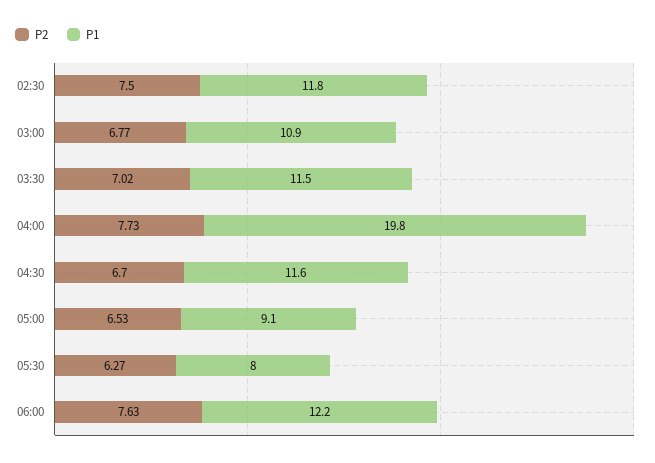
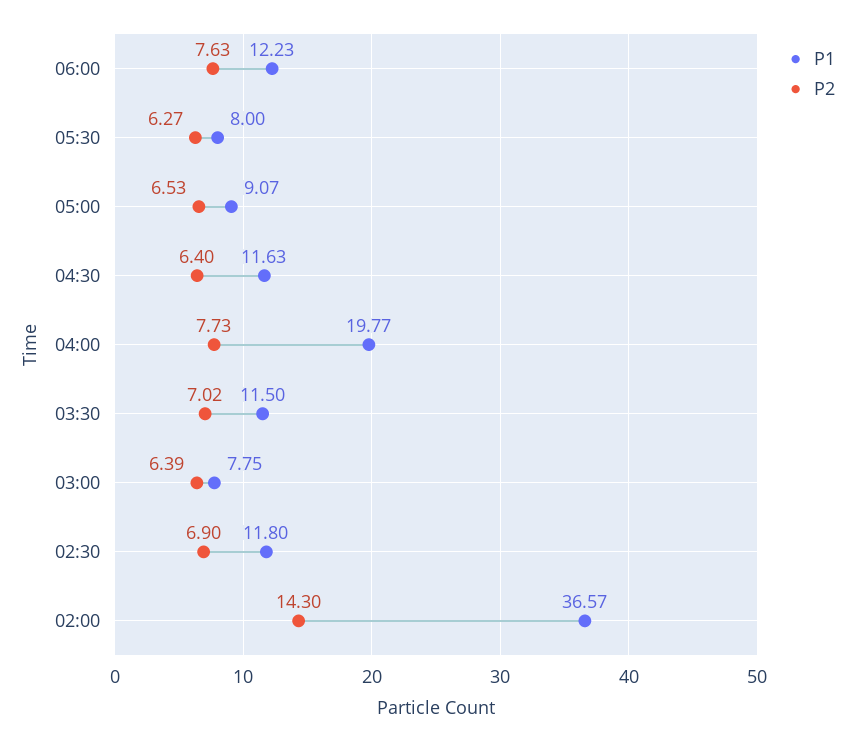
P2, 02:30: 7.5 -> 6.9
P2, 03:00: 6.77 -> 6.39
P1, 03:00: 10.9 -> 7.75
P2, 04:30: 6.7 -> 6.4
P1, 02:00: none -> 36.57
P2, 02:00: none -> 14.3

